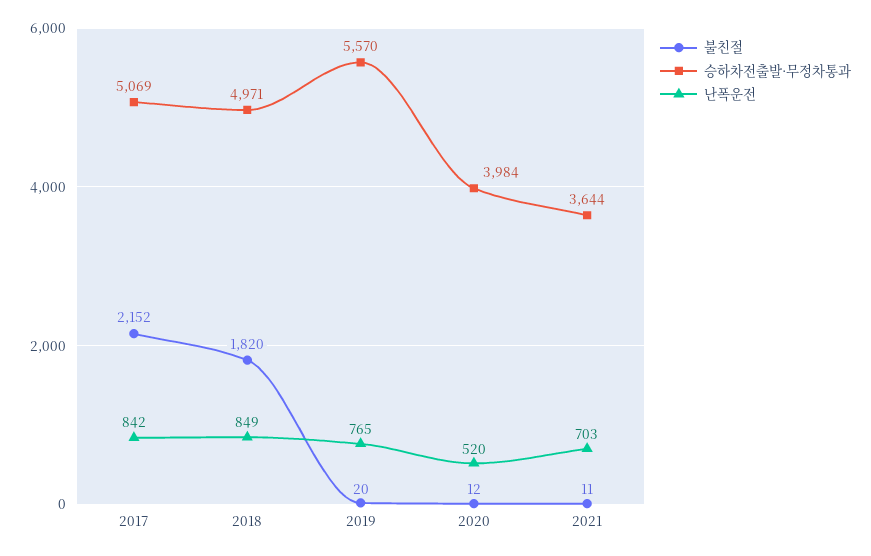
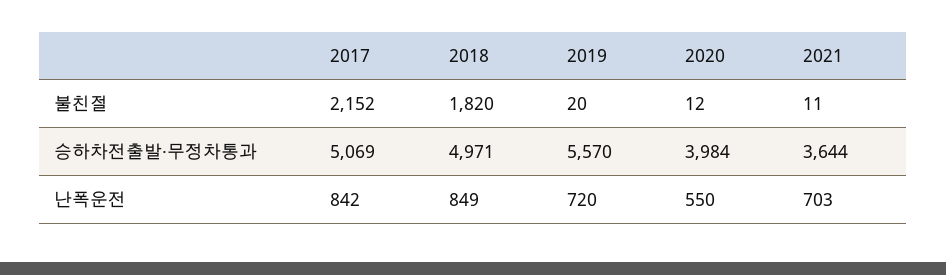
난폭운전, 2019: 765 -> 720
난폭운전, 2020: 520 -> 550

